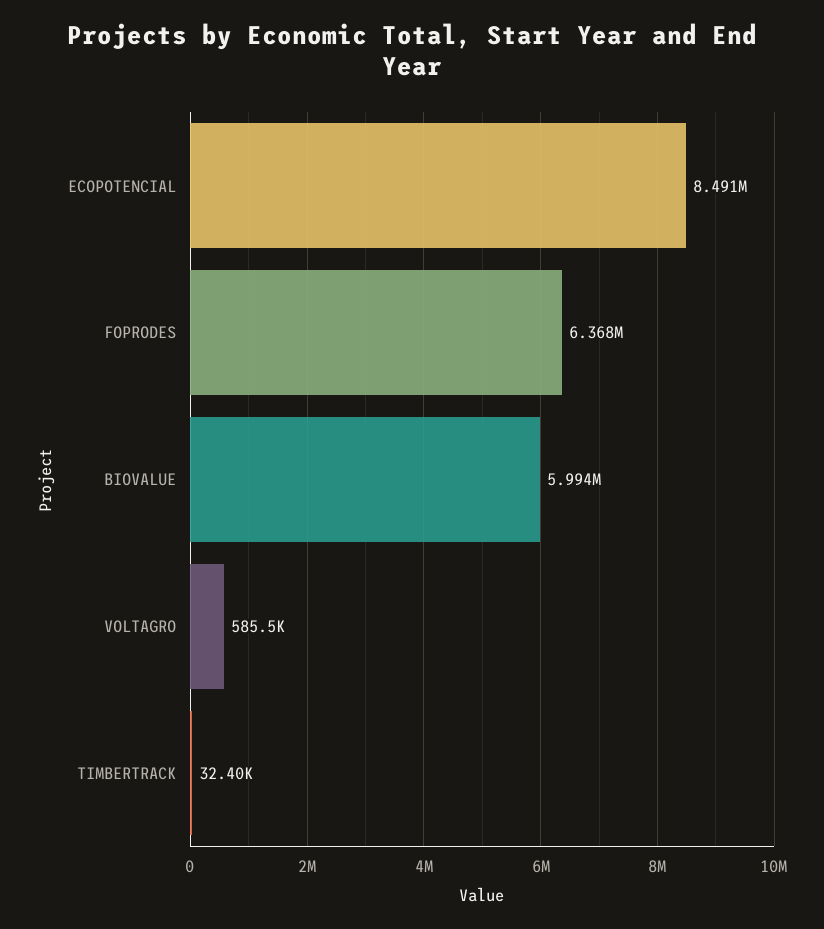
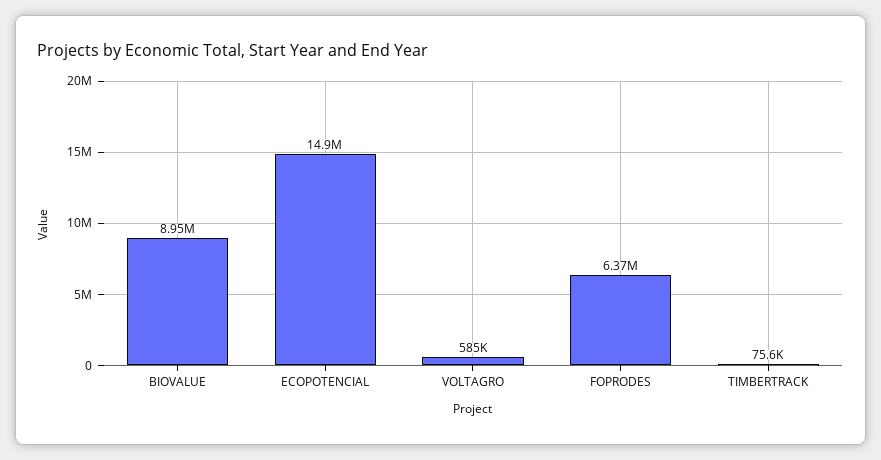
ECOPOTENCIAL: 8491000 -> 14900000
BIOVALUE: 5994000 -> 8950000
TIMBERTRACK: 32400 -> 75600

